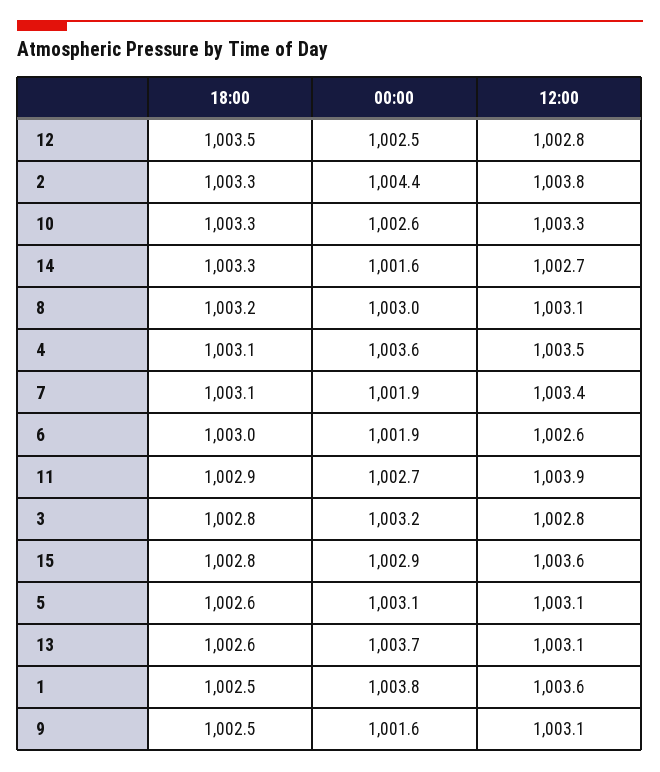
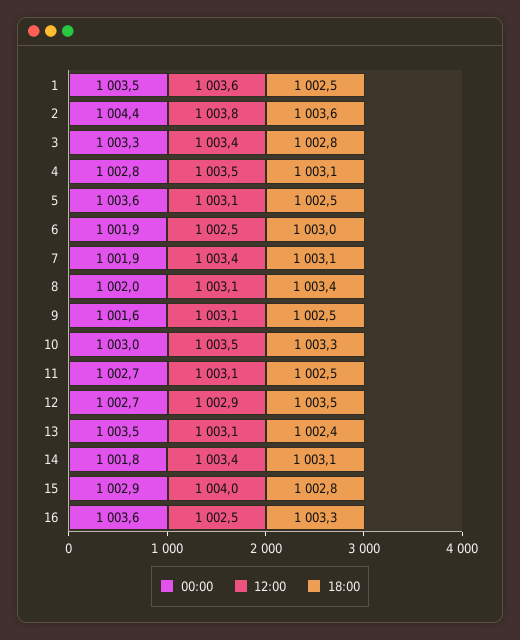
00:00, 12: 1002.5 -> 1002.7
12:00, 12: 1002.8 -> 1002.9
18:00, 2: 1003.3 -> 1003.6
00:00, 10: 1002.6 -> 1003
12:00, 10: 1003.3 -> 1003.5
18:00, 14: 1003.3 -> 1003.1
00:00, 14: 1001.6 -> 1001.8
12:00, 14: 1002.7 -> 1003.4
18:00, 8: 1003.2 -> 1003.4
00:00, 8: 1003 -> 1002
00:00, 4: 1003.6 -> 1002.8
12:00, 6: 1002.6 -> 1002.5
18:00, 11: 1002.9 -> 1002.5
12:00, 11: 1003.9 -> 1003.1
00:00, 3: 1003.2 -> 1003.3
12:00, 3: 1002.8 -> 1003.4
12:00, 15: 1003.6 -> 1004
18:00, 5: 1002.6 -> 1002.5
00:00, 5: 1003.1 -> 1003.6
18:00, 13: 1002.6 -> 1002.4
00:00, 13: 1003.7 -> 1003.5
00:00, 1: 1003.8 -> 1003.5
00:00, 16: none -> 1003.6
12:00, 16: none -> 1002.5
18:00, 16: none -> 1003.3

